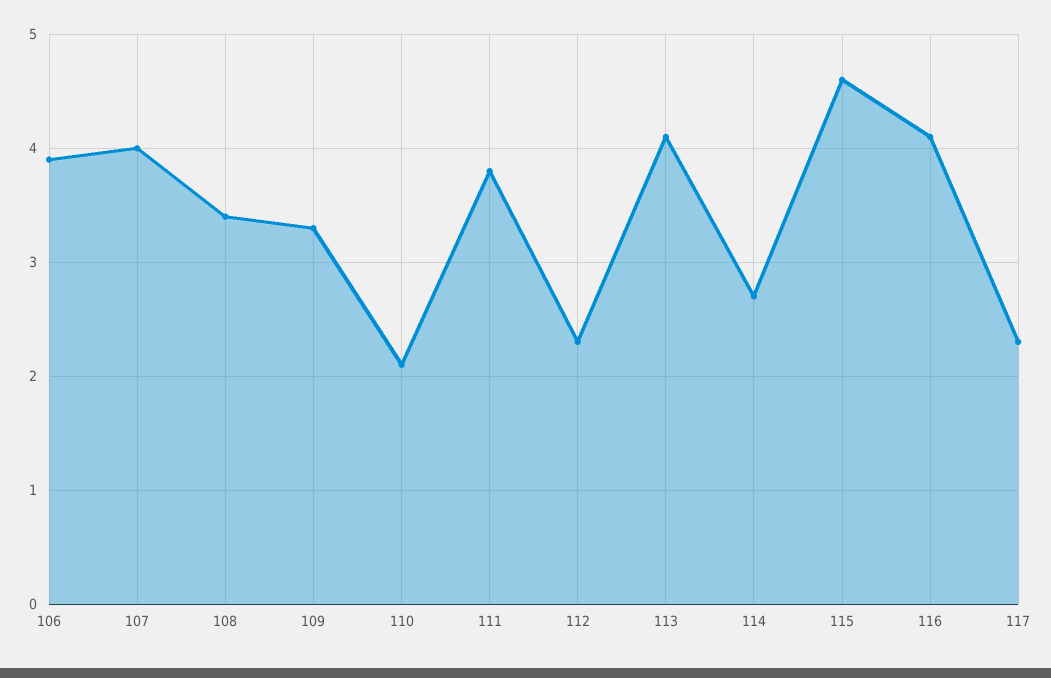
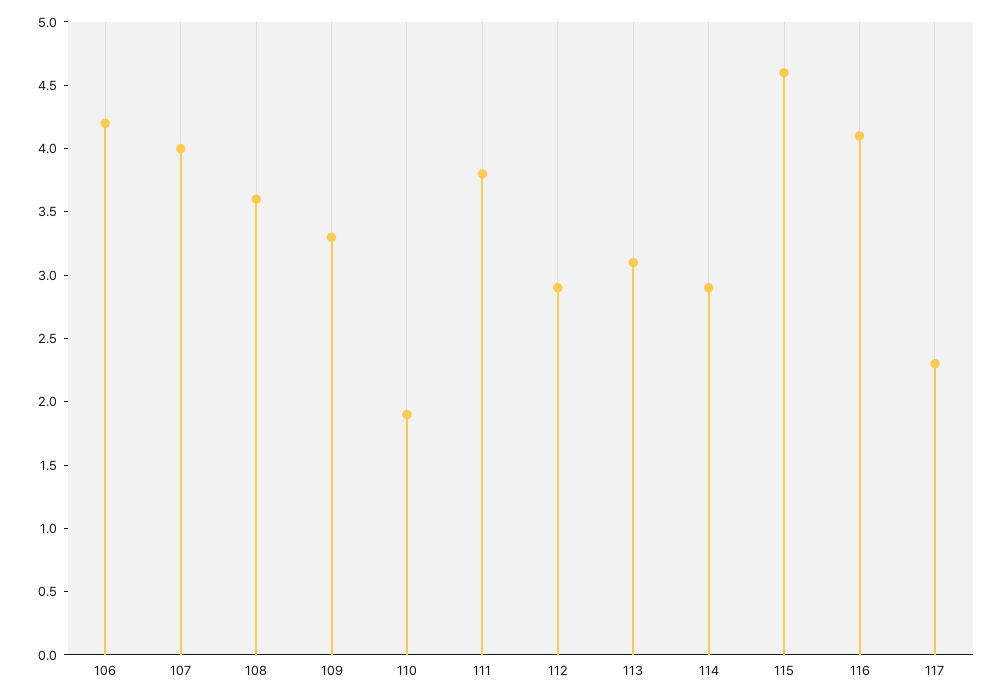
106: 3.9 -> 4.2
108: 3.4 -> 3.6
110: 2.1 -> 1.9
112: 2.3 -> 2.9
113: 4.1 -> 3.1
114: 2.7 -> 2.9

